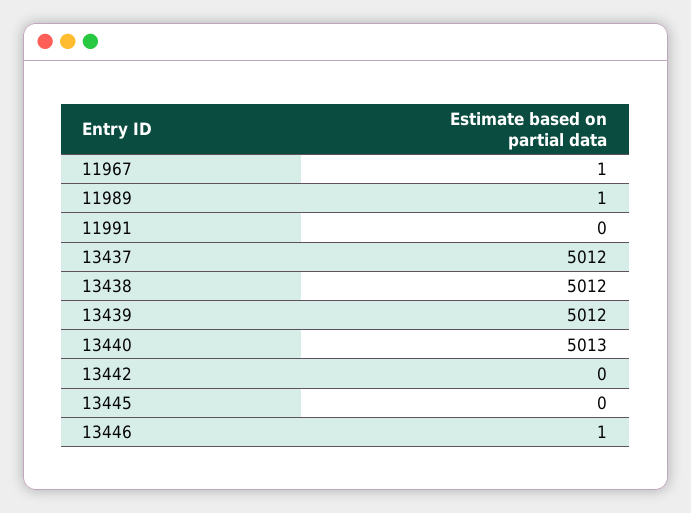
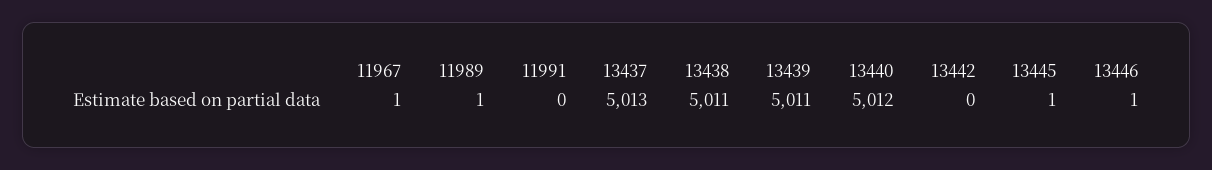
13437: 5012 -> 5013
13438: 5012 -> 5011
13439: 5012 -> 5011
13440: 5013 -> 5012
13445: 0 -> 1

